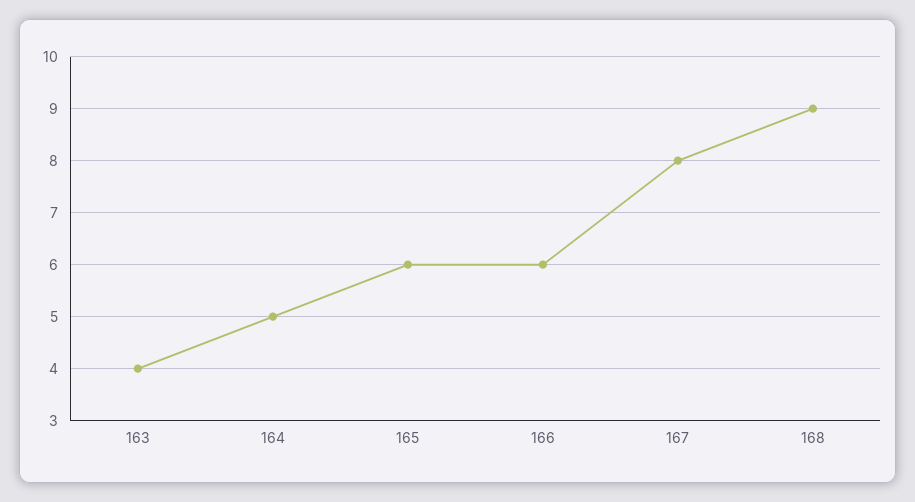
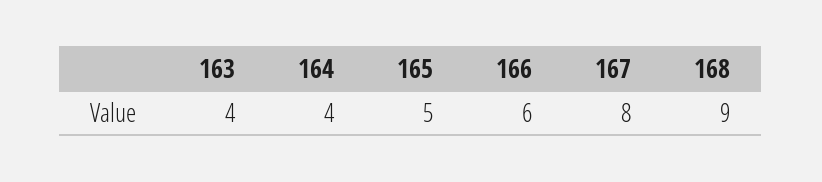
164: 5 -> 4
165: 6 -> 5

